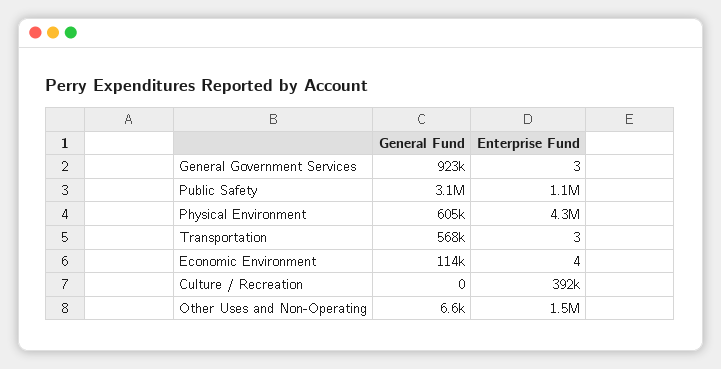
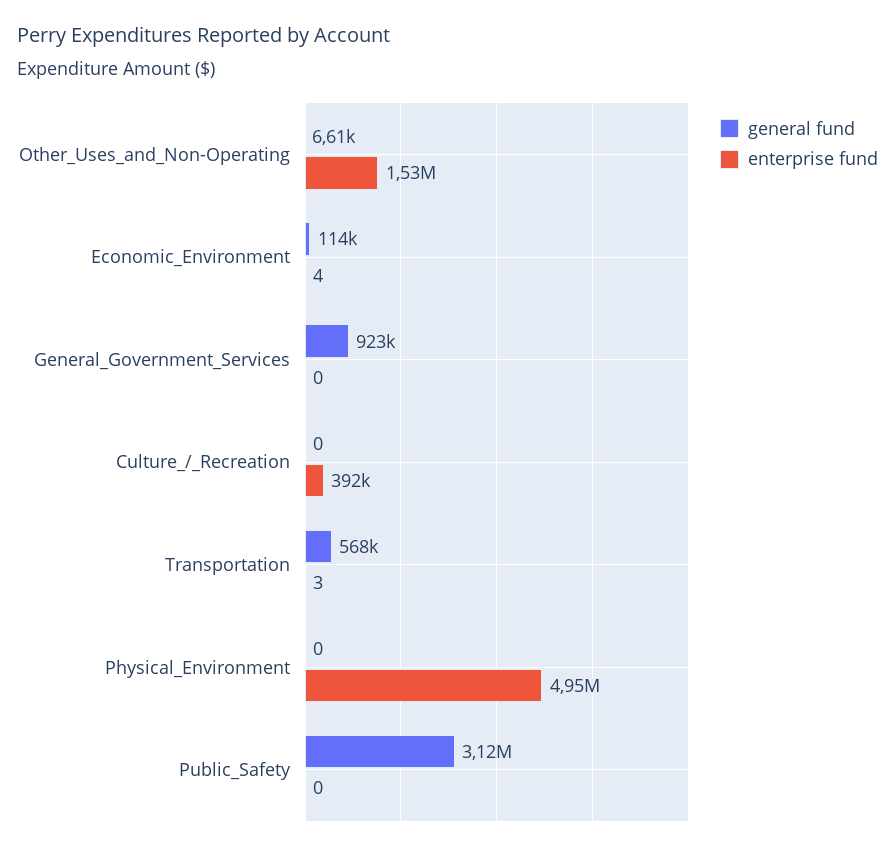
Enterprise Fund, General Government Services: 3 -> 0
Enterprise Fund, Public Safety: 1100000 -> 0
General Fund, Physical Environment: 605000 -> 0
Enterprise Fund, Physical Environment: 4300000 -> 4950000

